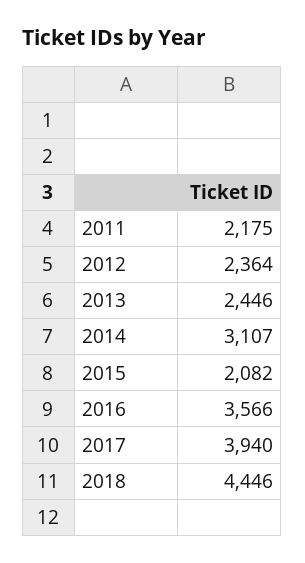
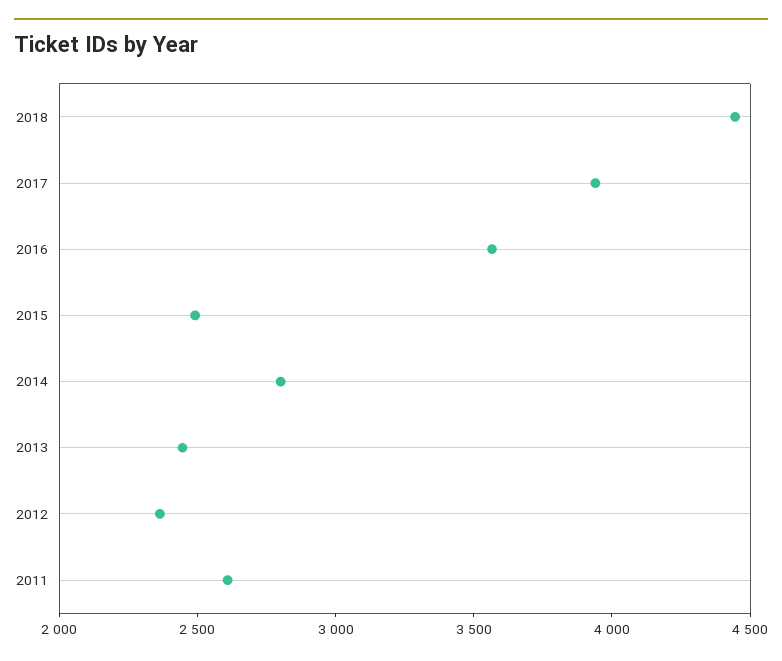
2011: 2175 -> 2600
2014: 3107 -> 2800
2015: 2082 -> 2500

